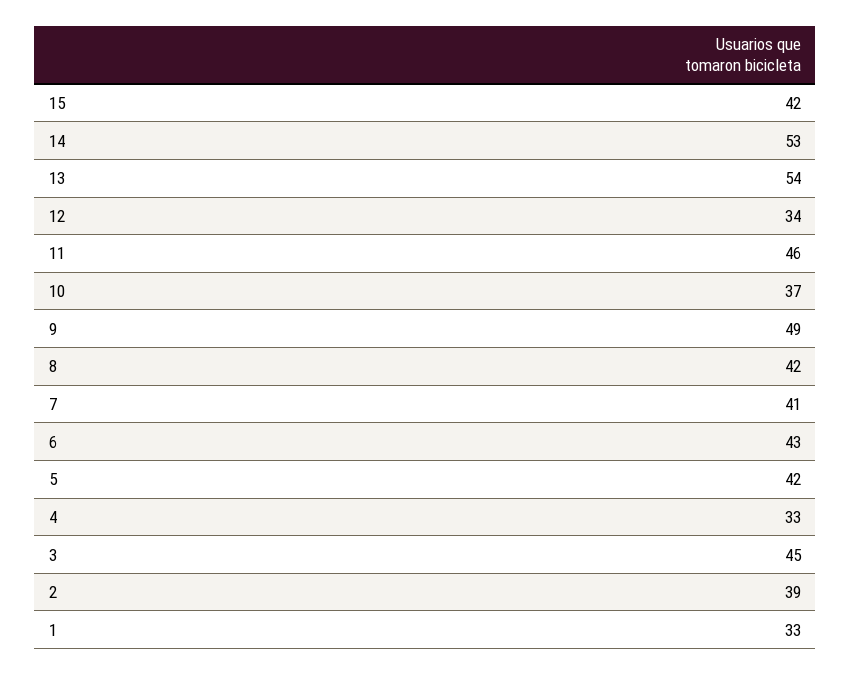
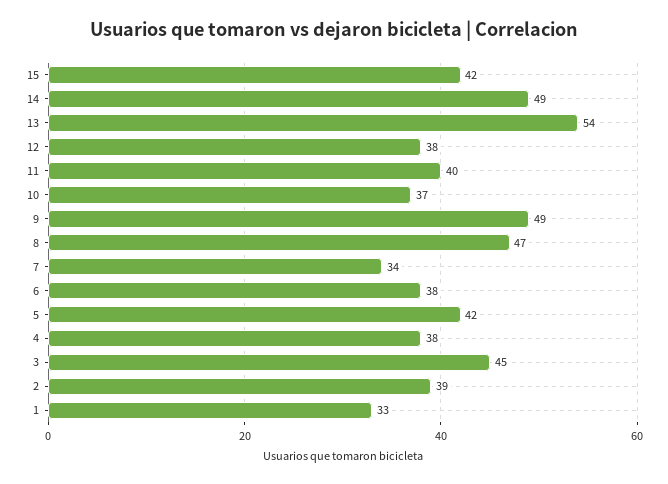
14: 53 -> 49
12: 34 -> 38
11: 46 -> 40
8: 42 -> 47
7: 41 -> 34
6: 43 -> 38
4: 33 -> 38

